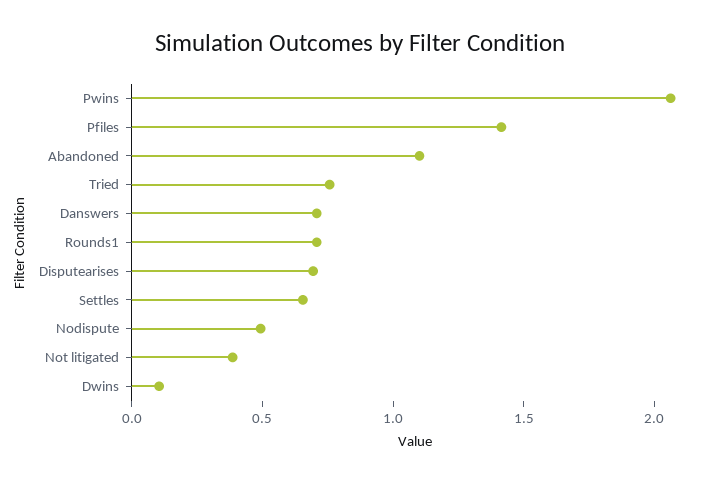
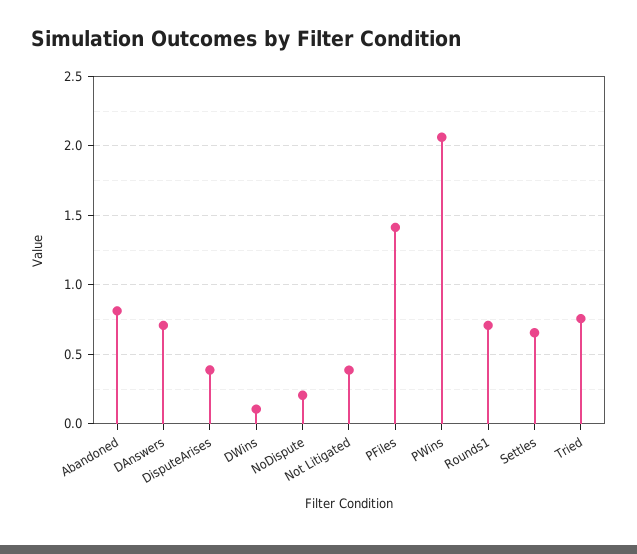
Abandoned: 1.1 -> 0.8
Disputearises: 0.7 -> 0.4
Nodispute: 0.5 -> 0.2

